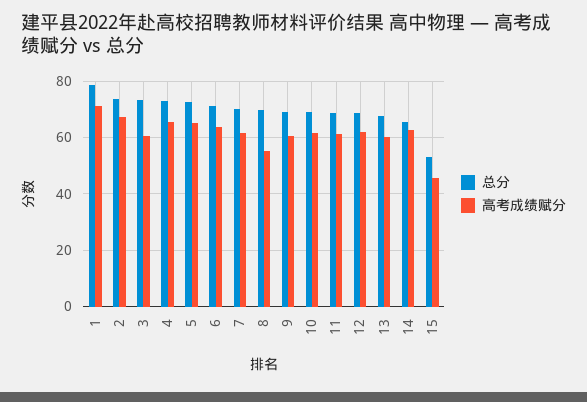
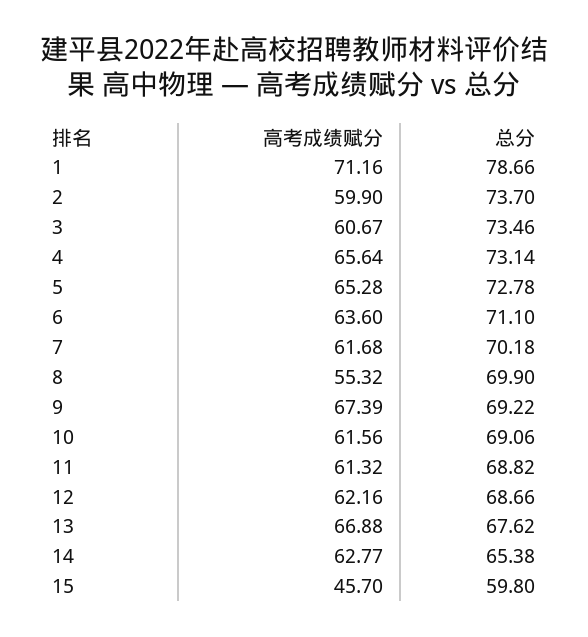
高考成绩赋分, 2: 67.5 -> 59.9
高考成绩赋分, 9: 60 -> 67.39
高考成绩赋分, 13: 60 -> 66.88
总分, 15: 52.5 -> 59.8

